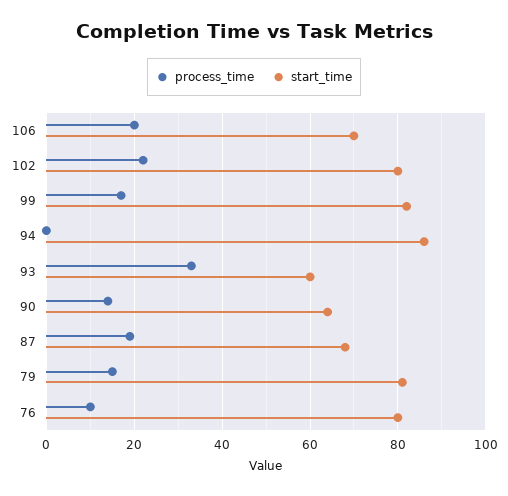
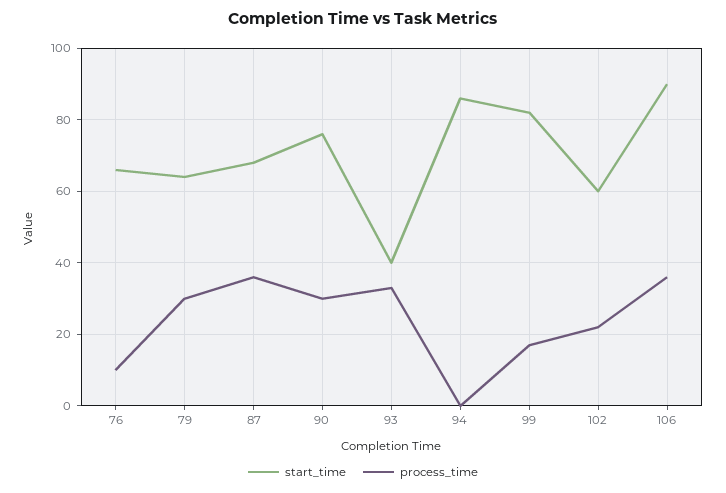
process_time, 106: 20 -> 35
start_time, 106: 70 -> 90
start_time, 102: 80 -> 60
start_time, 93: 60 -> 40
process_time, 90: 15 -> 30
start_time, 90: 65 -> 75
process_time, 87: 20 -> 35
process_time, 79: 15 -> 30
start_time, 79: 80 -> 65
start_time, 76: 80 -> 65

